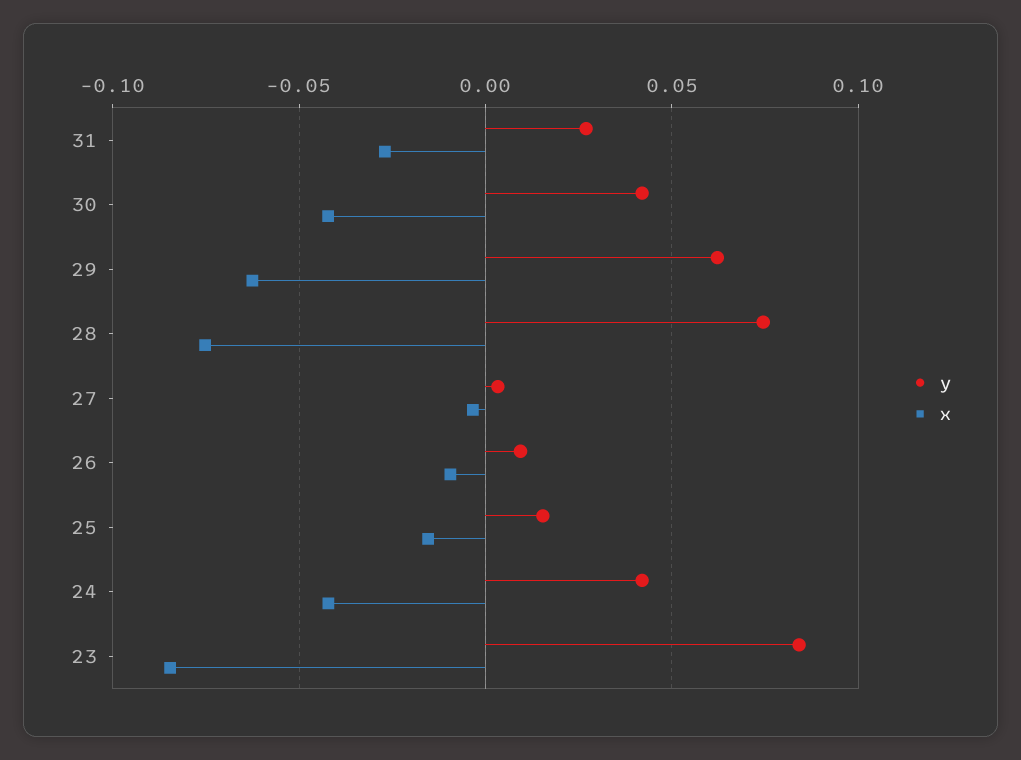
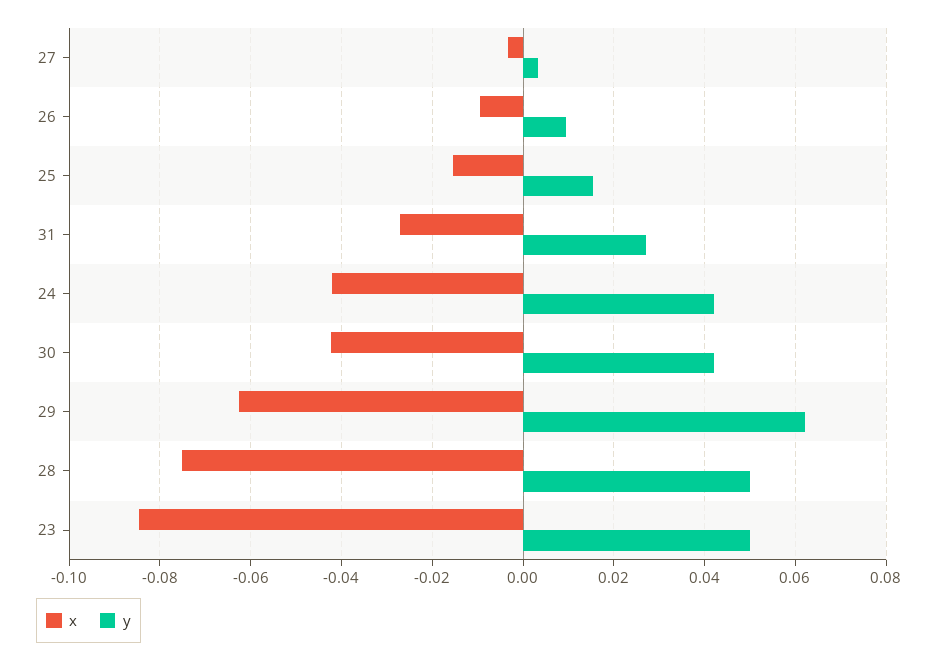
y, 28: 0.075 -> 0.05
y, 23: 0.085 -> 0.05

